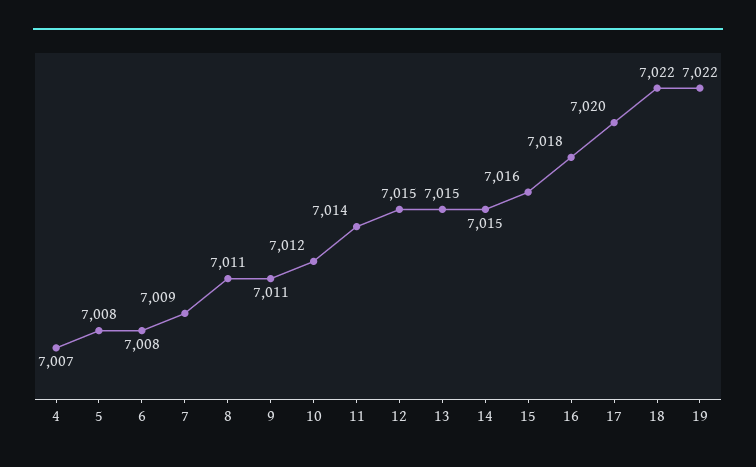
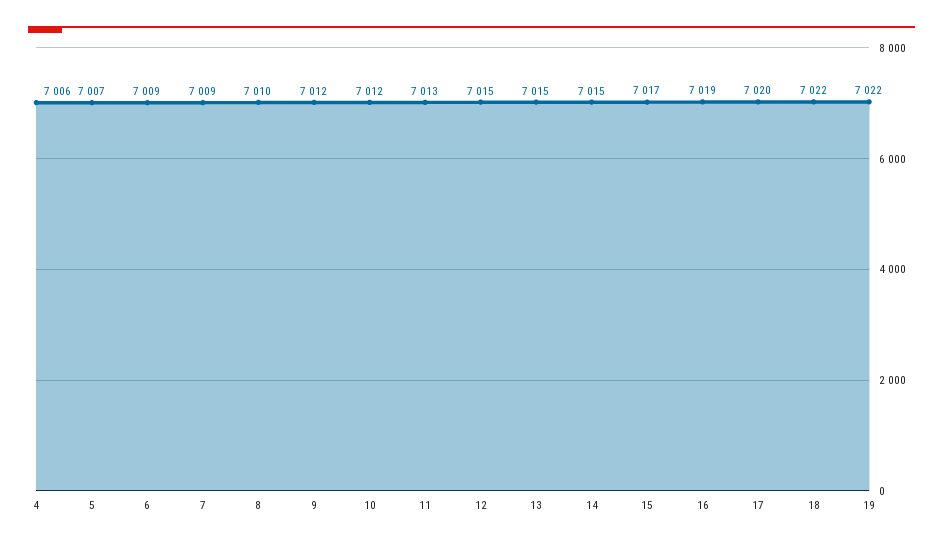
4: 7007 -> 7006
5: 7008 -> 7007
6: 7008 -> 7009
8: 7011 -> 7010
9: 7011 -> 7012
11: 7014 -> 7013
15: 7016 -> 7017
16: 7018 -> 7019

